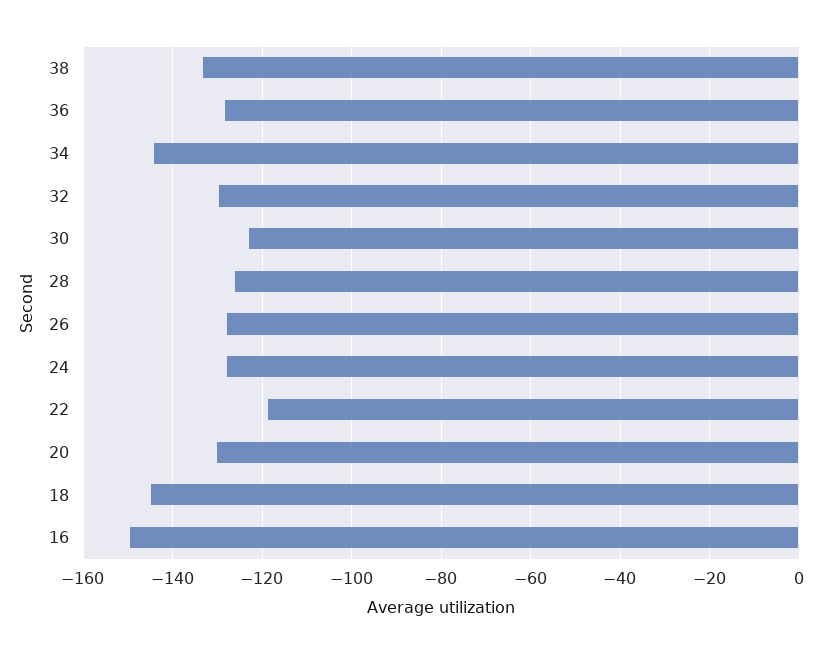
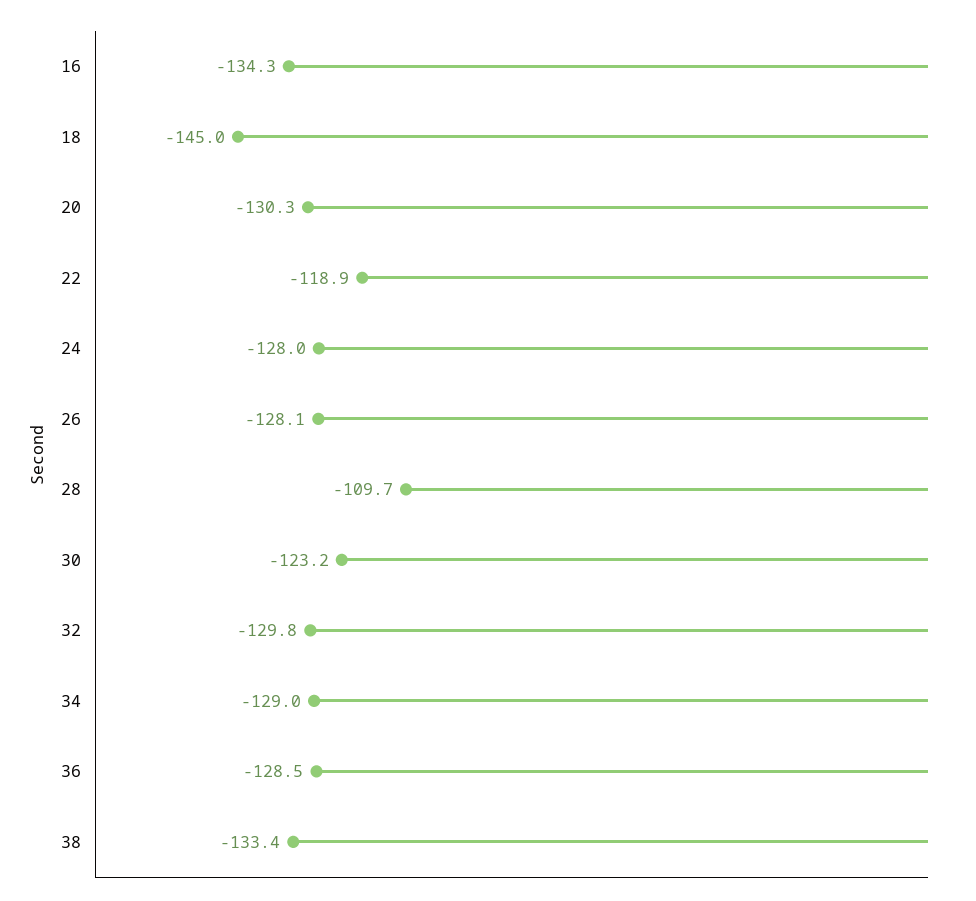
34: -144 -> -129
28: -126 -> -109.7
16: -150 -> -134.3

